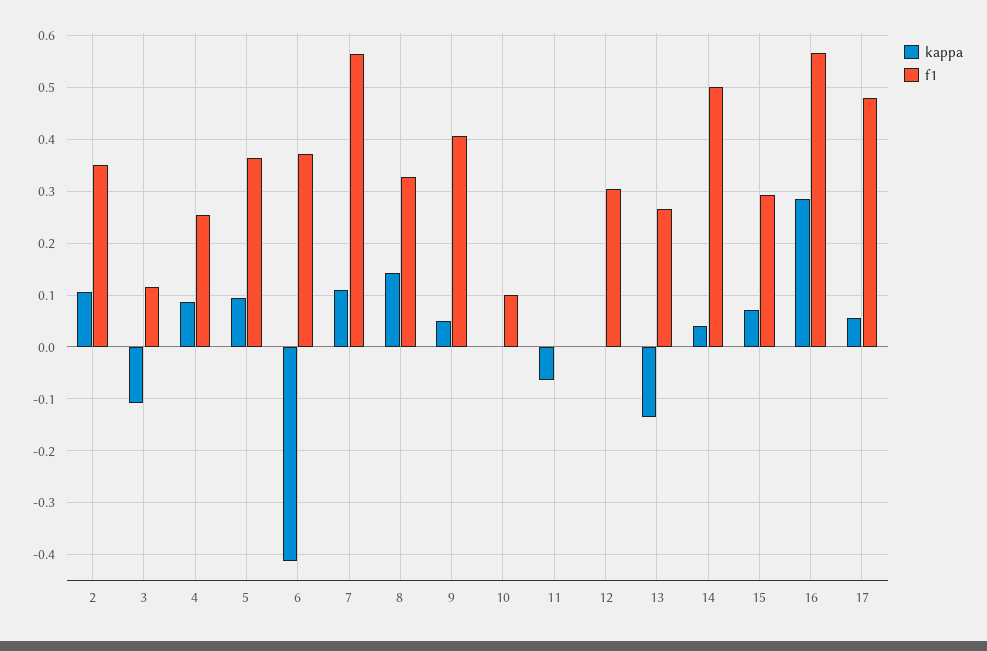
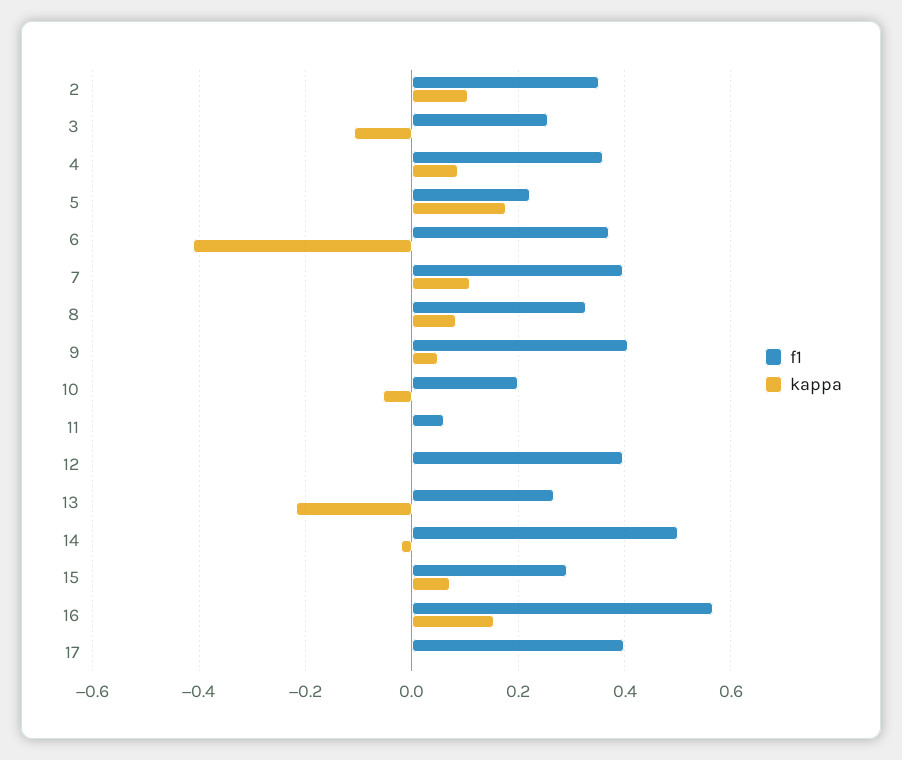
f1, 3: 0.12 -> 0.26
f1, 4: 0.26 -> 0.36
kappa, 5: 0.1 -> 0.18
f1, 5: 0.36 -> 0.22
f1, 7: 0.56 -> 0.4
kappa, 8: 0.14 -> 0.08
kappa, 10: 0 -> -0.06
f1, 10: 0.1 -> 0.2
kappa, 11: -0.06 -> 0
f1, 11: 0 -> 0.06
f1, 12: 0.3 -> 0.4
kappa, 13: -0.14 -> -0.22
kappa, 14: 0.04 -> -0.02
kappa, 16: 0.28 -> 0.16
kappa, 17: 0.06 -> 0
f1, 17: 0.48 -> 0.4

